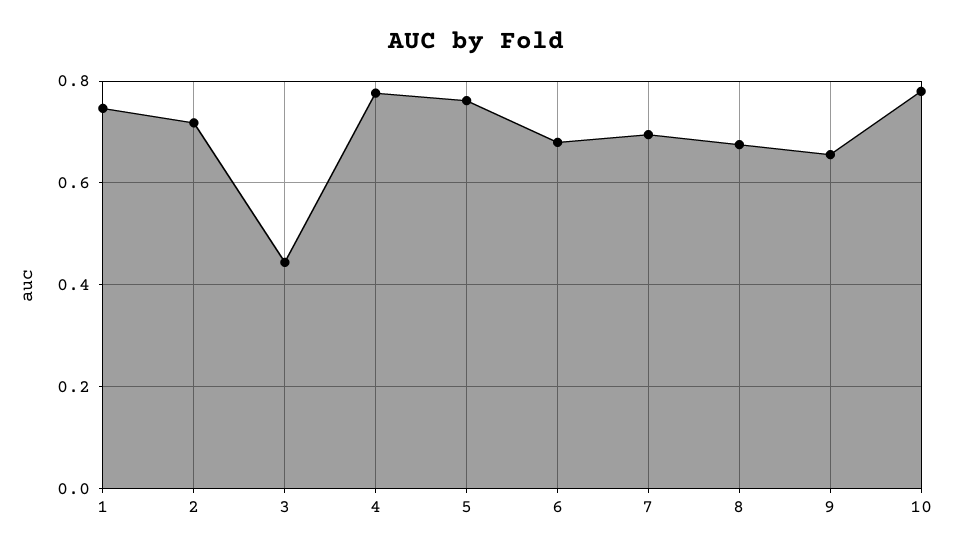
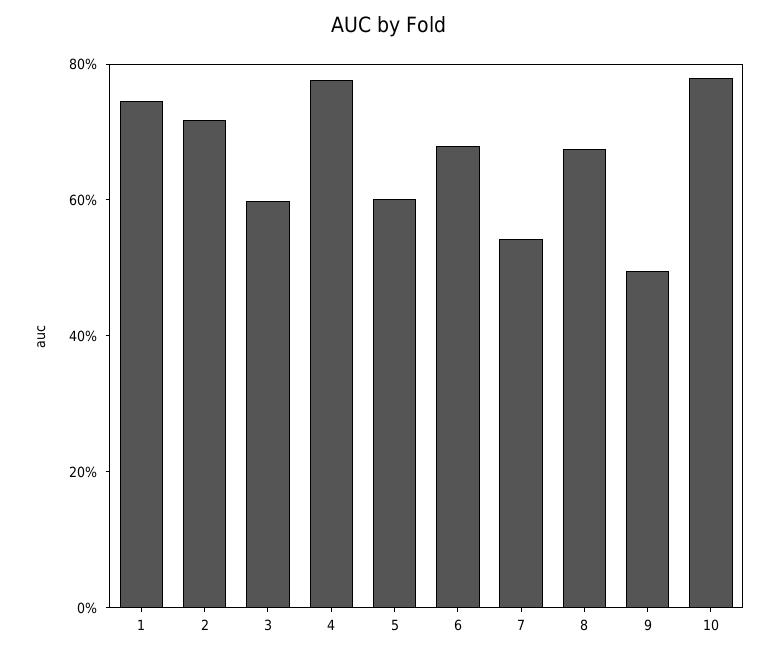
3: 0.44 -> 0.6
5: 0.76 -> 0.6
7: 0.7 -> 0.55
9: 0.66 -> 0.5

